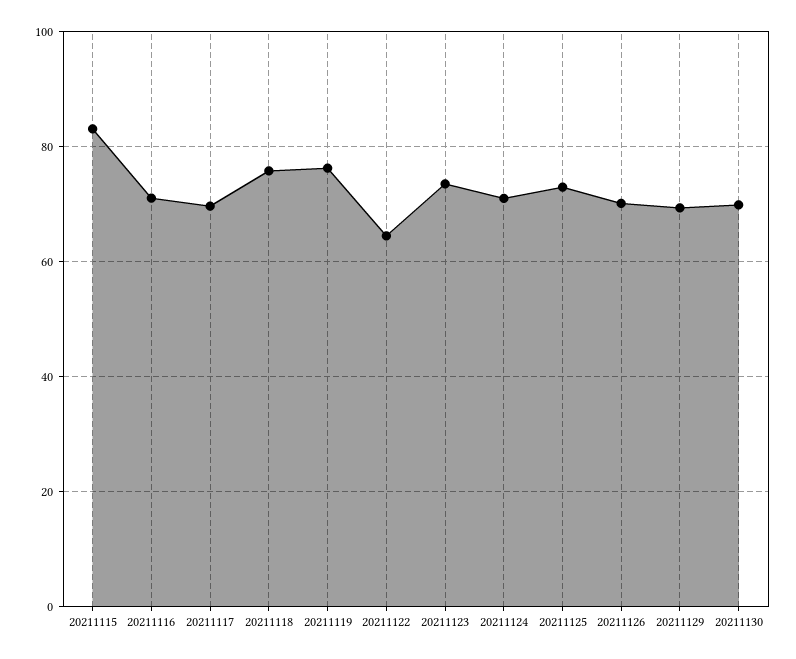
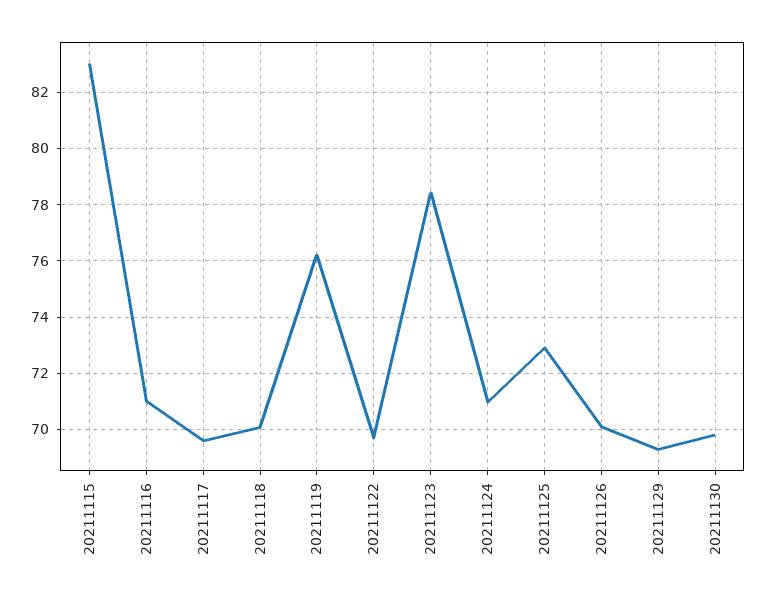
20211118: 76 -> 70
20211122: 64 -> 69.75
20211123: 74 -> 78.5

